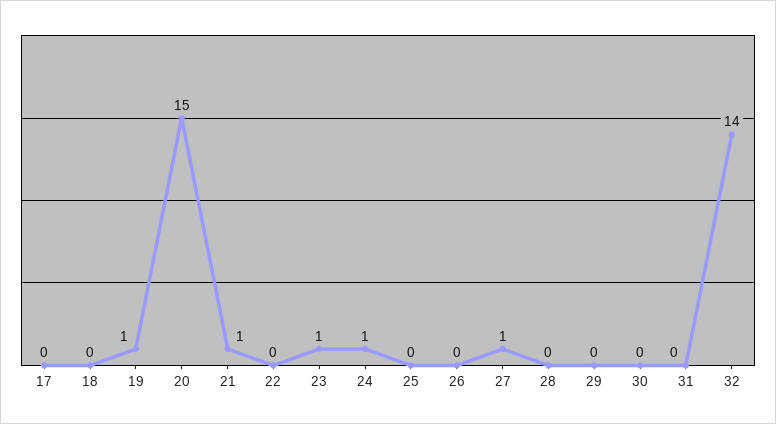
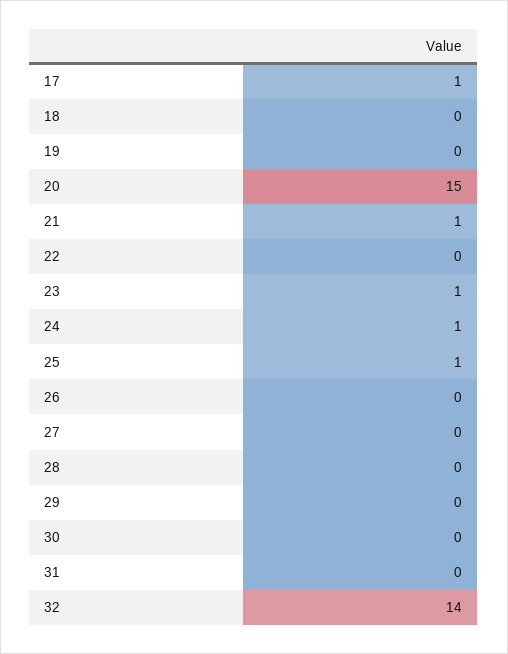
17: 0 -> 1
19: 1 -> 0
25: 0 -> 1
27: 1 -> 0

